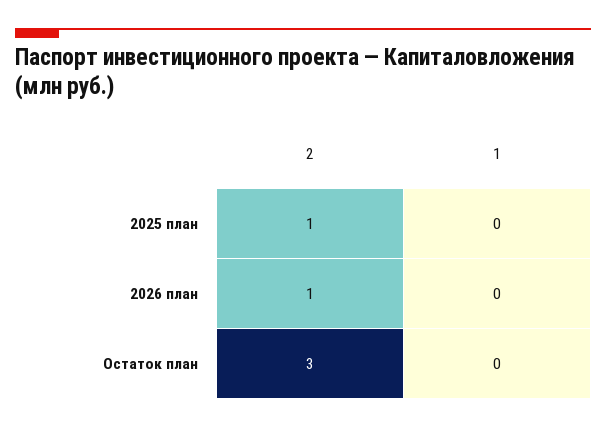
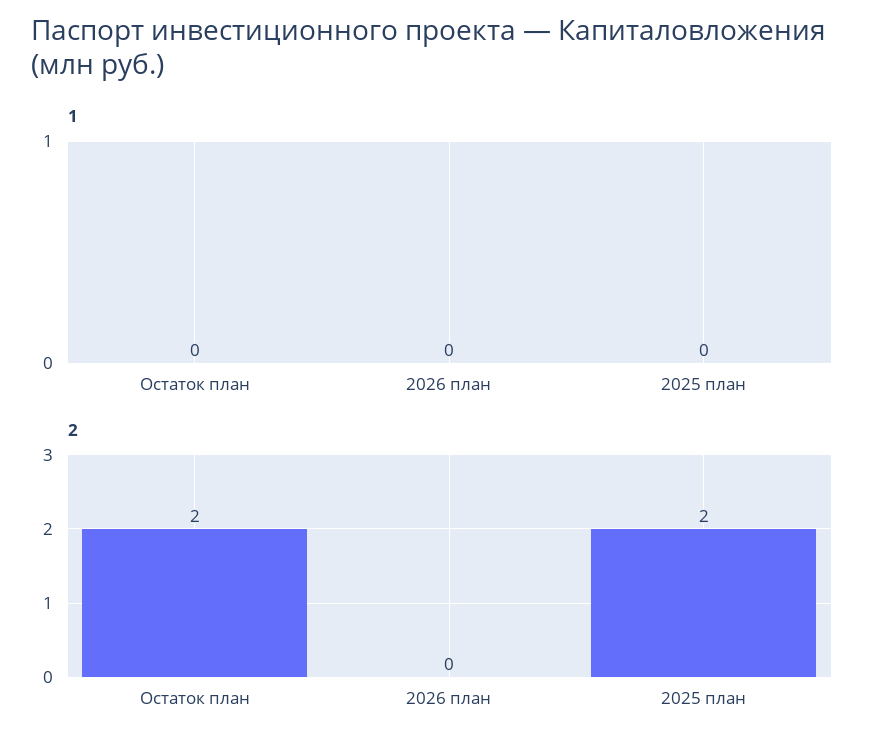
2, 2025 план: 1 -> 2
2, 2026 план: 1 -> 0
2, Остаток план: 3 -> 2

